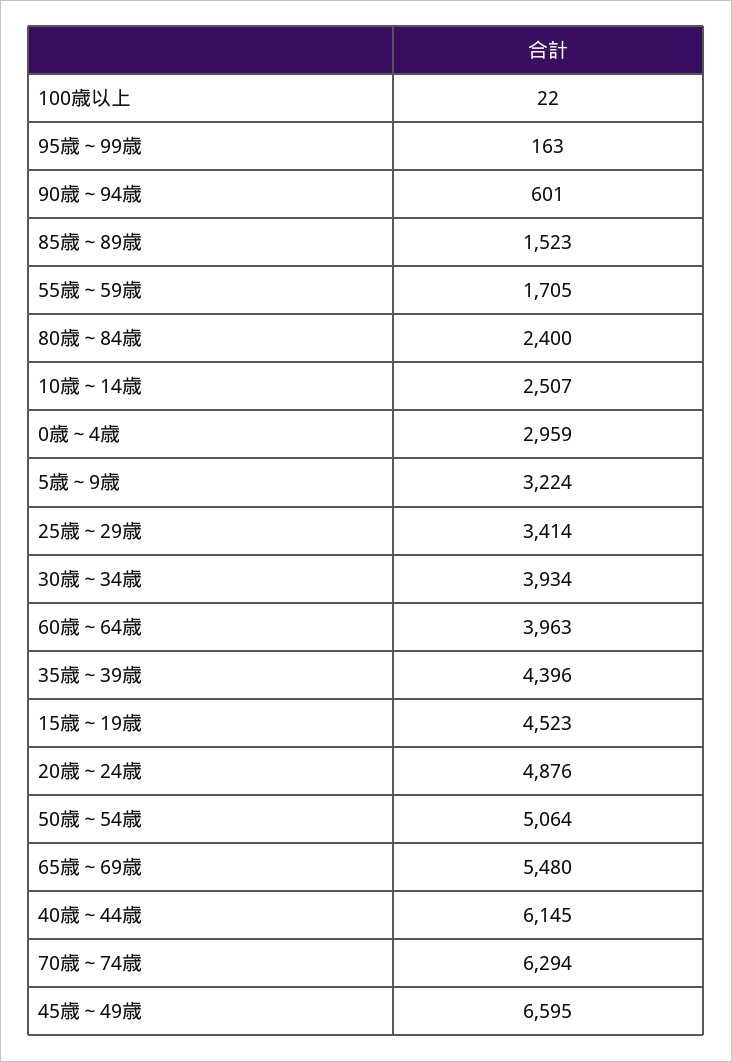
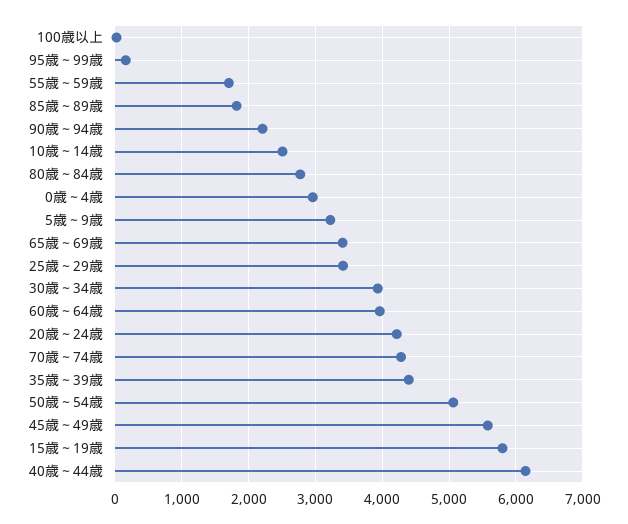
90歳～94歳: 601 -> 2200
85歳～89歳: 1523 -> 1800
80歳～84歳: 2400 -> 2800
15歳～19歳: 4523 -> 5800
20歳～24歳: 4876 -> 4200
65歳～69歳: 5480 -> 3400
70歳～74歳: 6294 -> 4300
45歳～49歳: 6595 -> 5600

